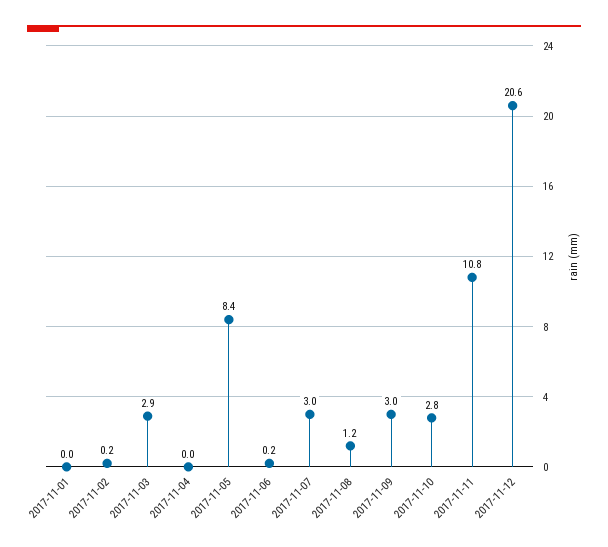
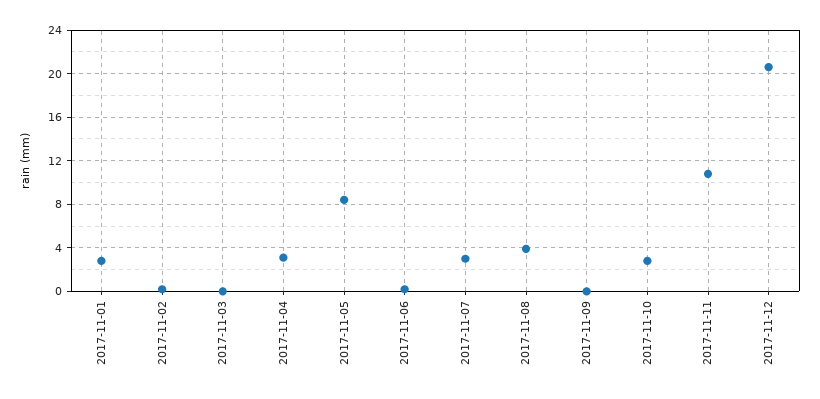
2017-11-01: 0 -> 3
2017-11-03: 2.9 -> 0
2017-11-04: 0 -> 3
2017-11-08: 1.2 -> 4
2017-11-09: 3 -> 0

